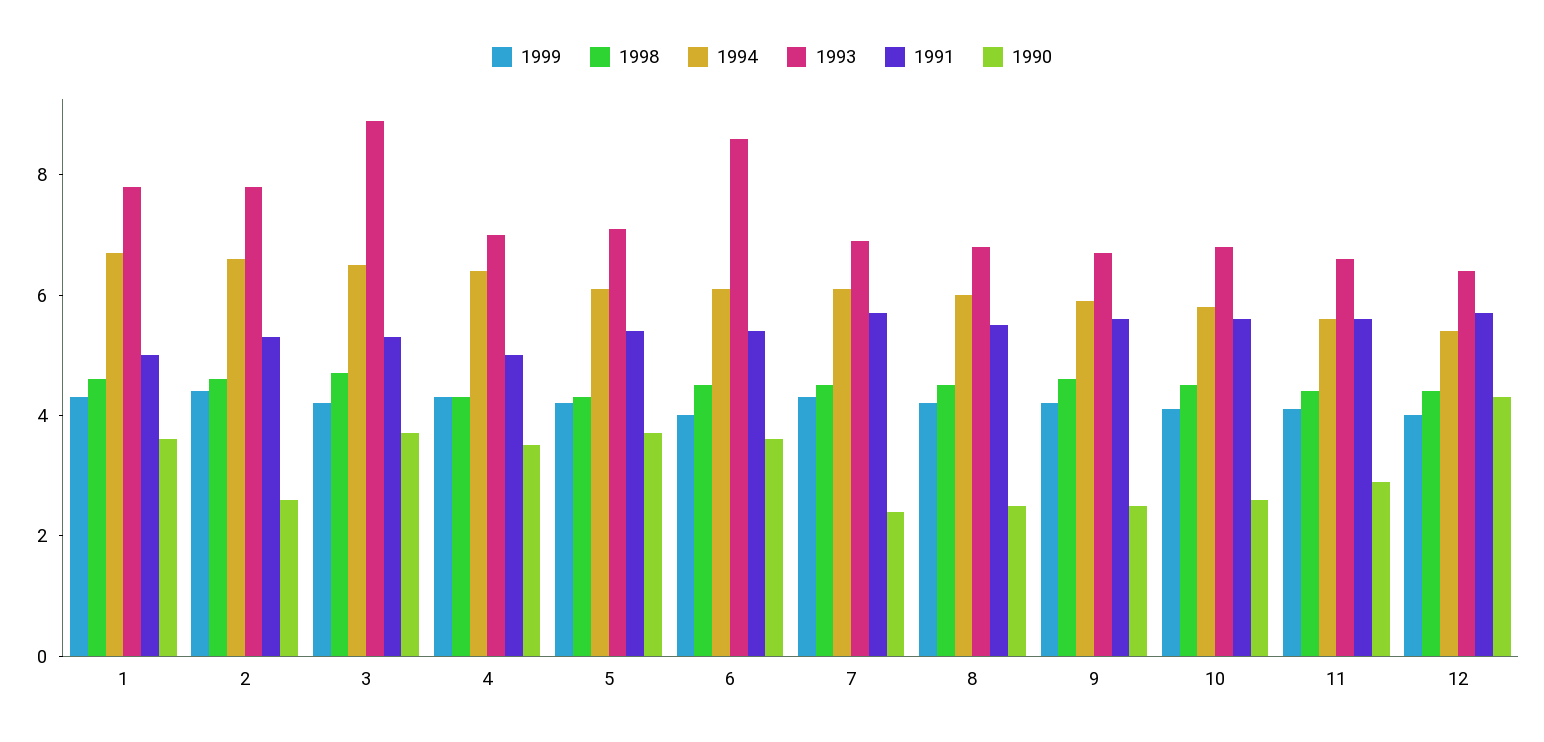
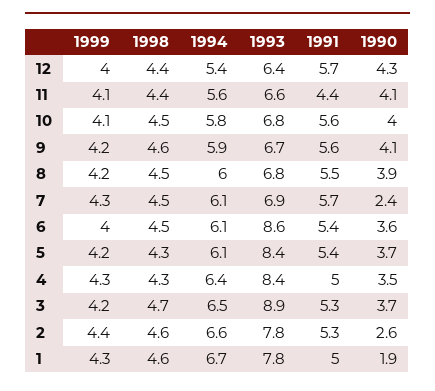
1990, 1: 3.5 -> 1.9
1993, 4: 7 -> 8.4
1993, 5: 7 -> 8.4
1990, 8: 2.5 -> 3.9
1990, 9: 2.5 -> 4.1
1990, 10: 2.5 -> 4
1991, 11: 5.5 -> 4.4
1990, 11: 3 -> 4.1

